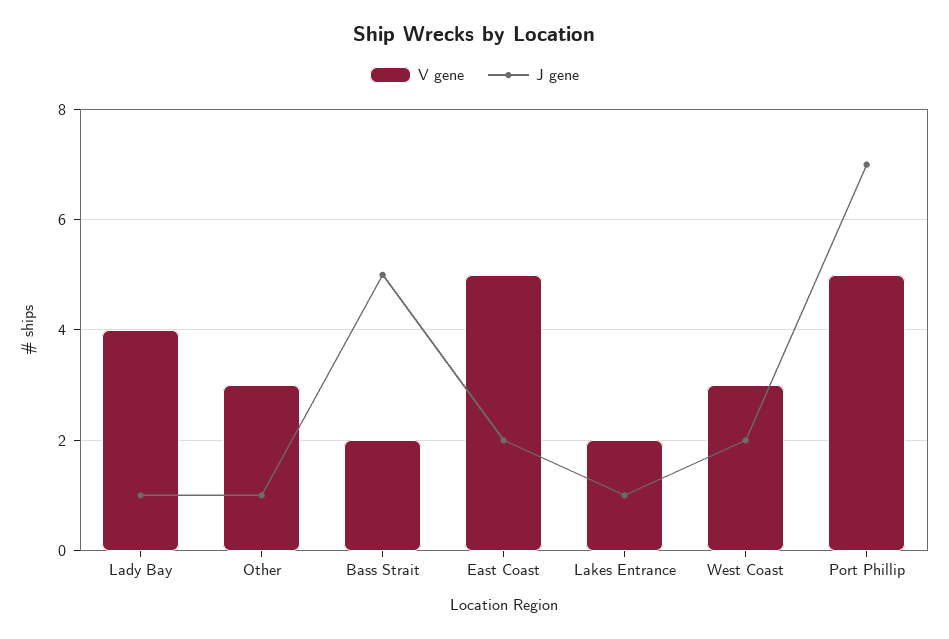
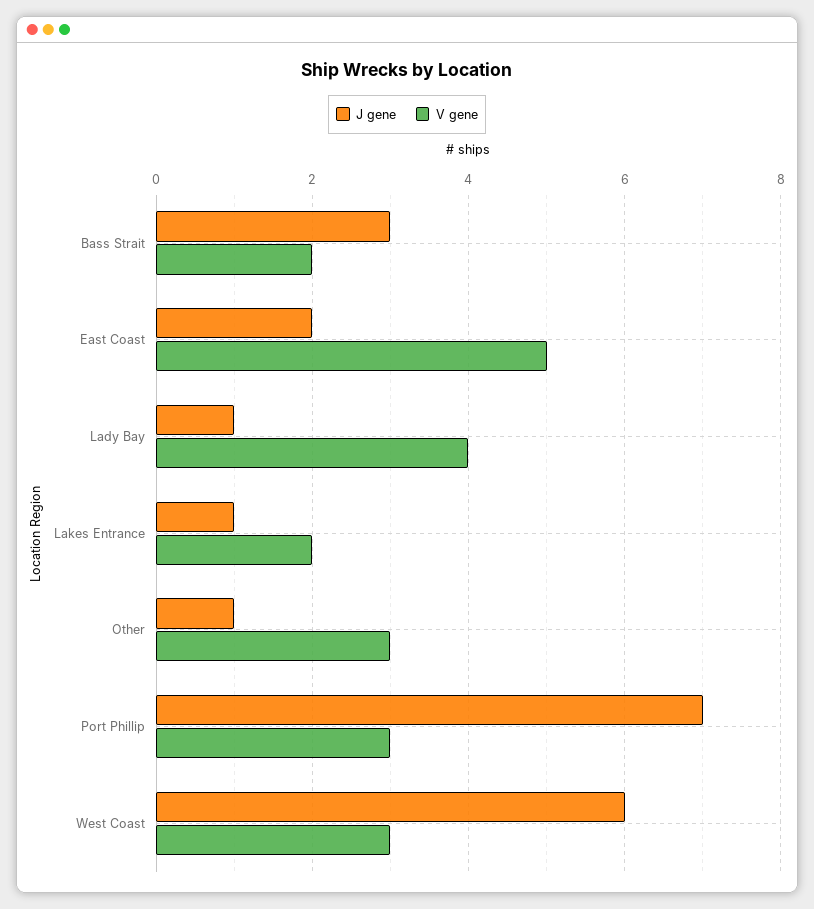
J gene, Bass Strait: 5 -> 3
J gene, West Coast: 2 -> 6
V gene, Port Phillip: 5 -> 3

